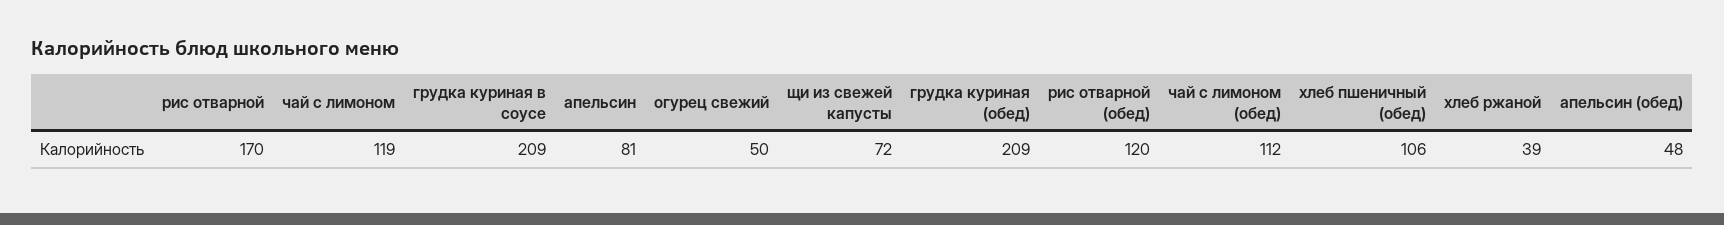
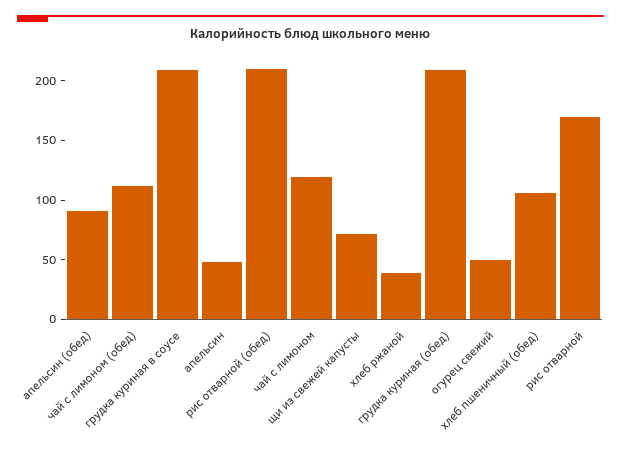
апельсин: 81 -> 50
рис отварной (обед): 120 -> 210
апельсин (обед): 48 -> 90

